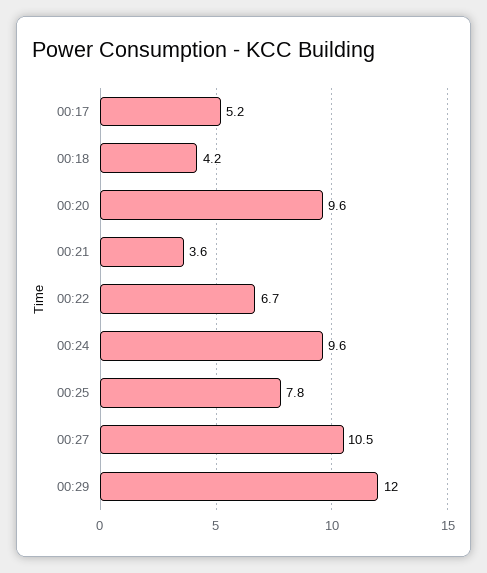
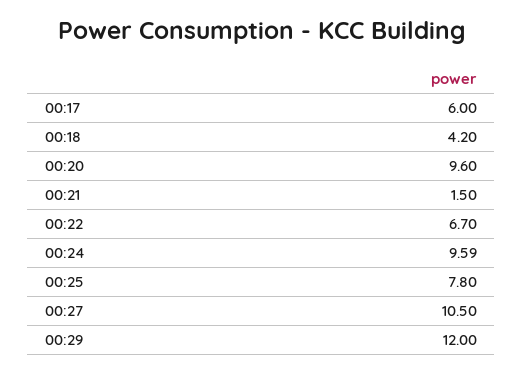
00:17: 5.2 -> 6
00:21: 3.6 -> 1.5

